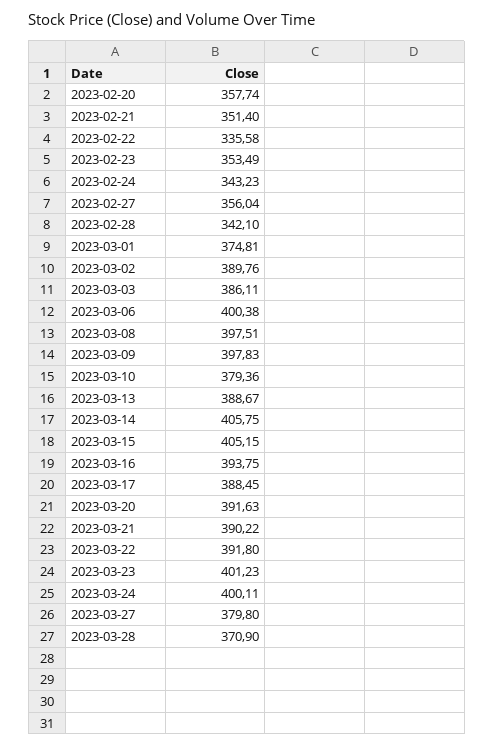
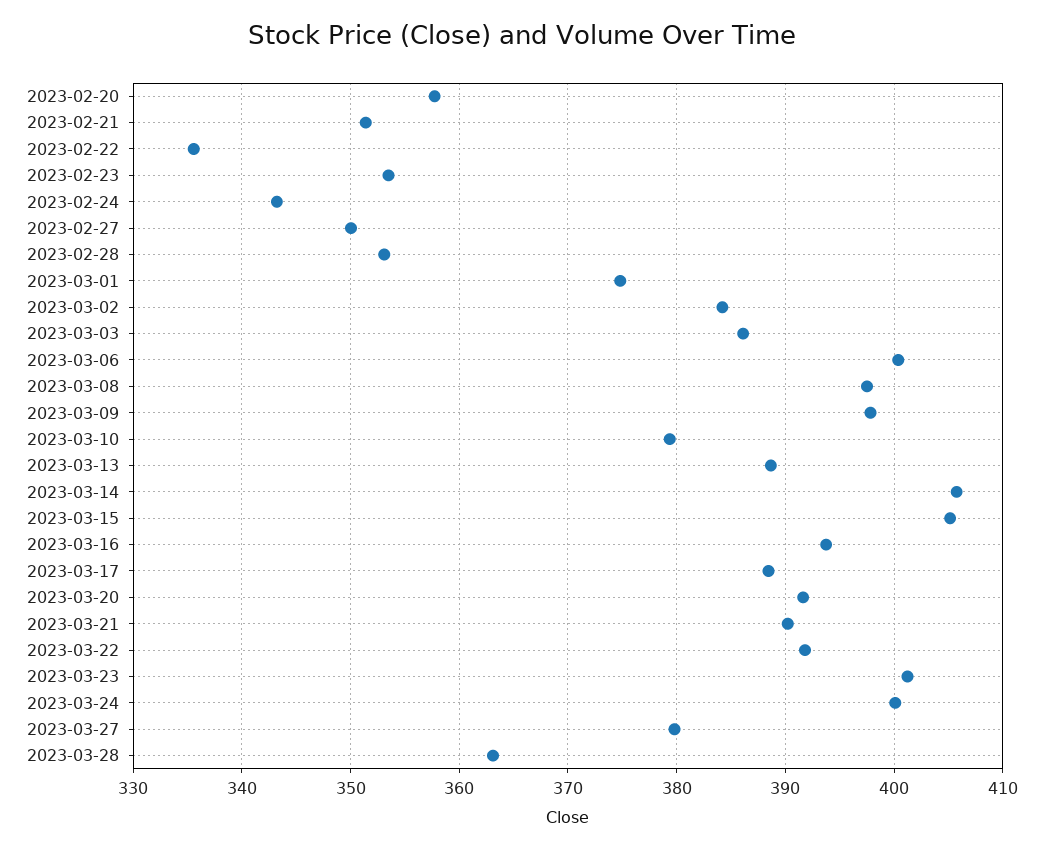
2023-02-27: 356.04 -> 350
2023-02-28: 342.1 -> 353
2023-03-02: 389.76 -> 384
2023-03-28: 370.9 -> 363

